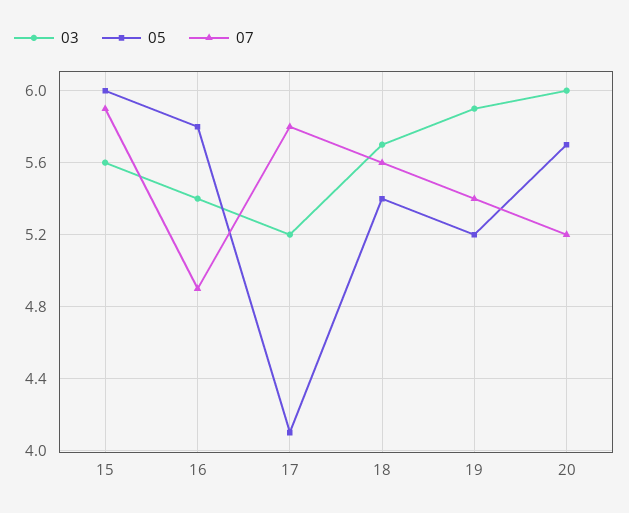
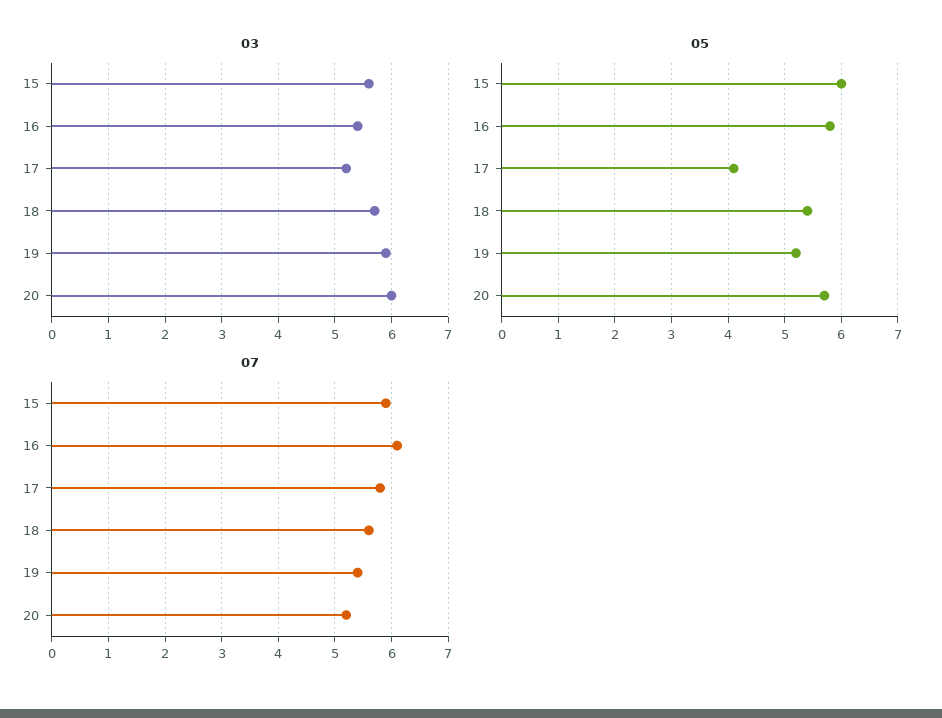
07, 16: 4.9 -> 6

